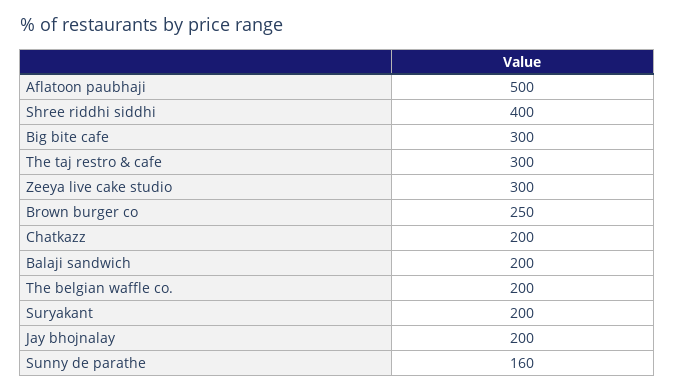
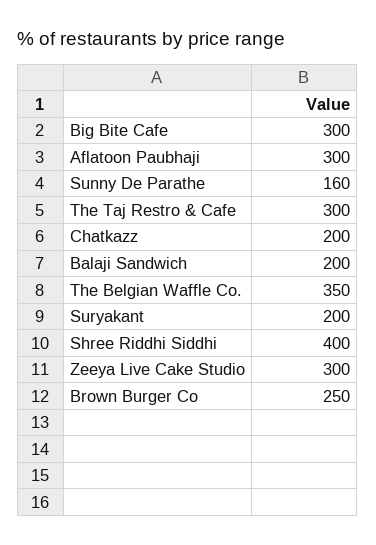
Aflatoon paubhaji: 500 -> 300
The belgian waffle co.: 200 -> 350
Jay bhojnalay: 200 -> none

